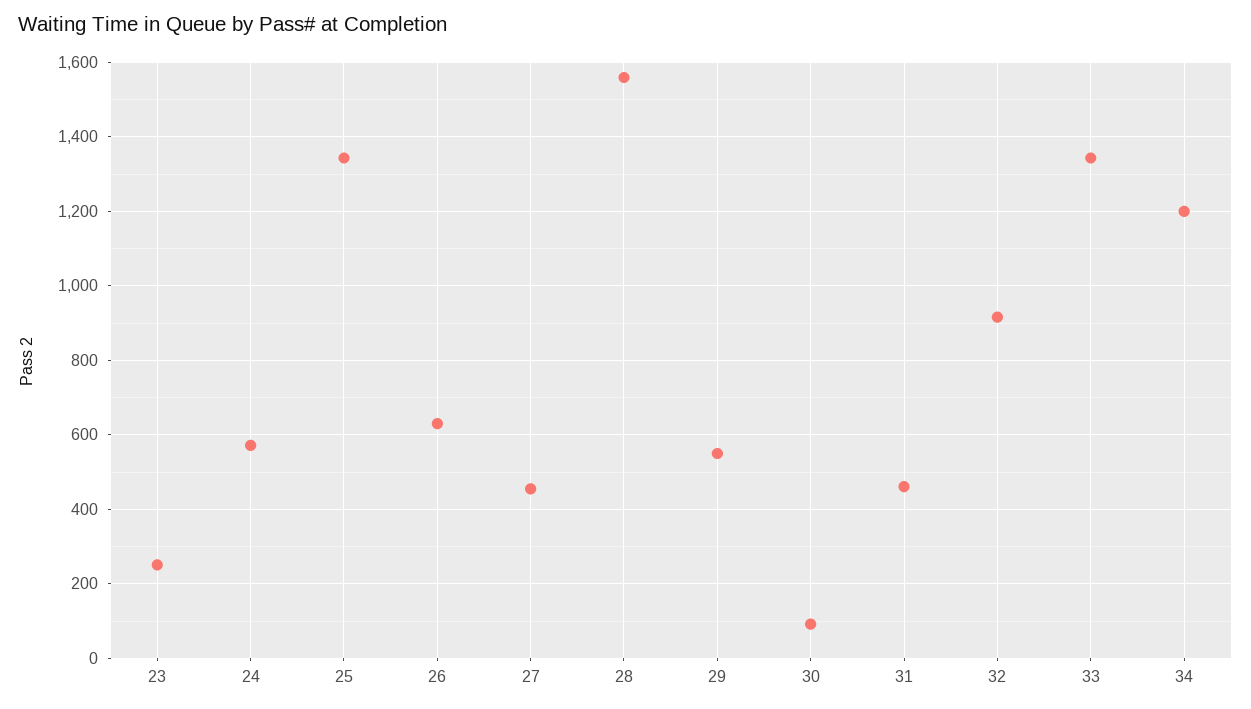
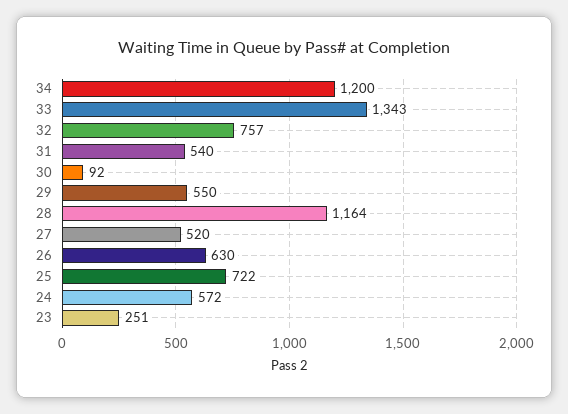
25: 1340 -> 722
27: 460 -> 520
28: 1560 -> 1164
31: 460 -> 540
32: 920 -> 757

